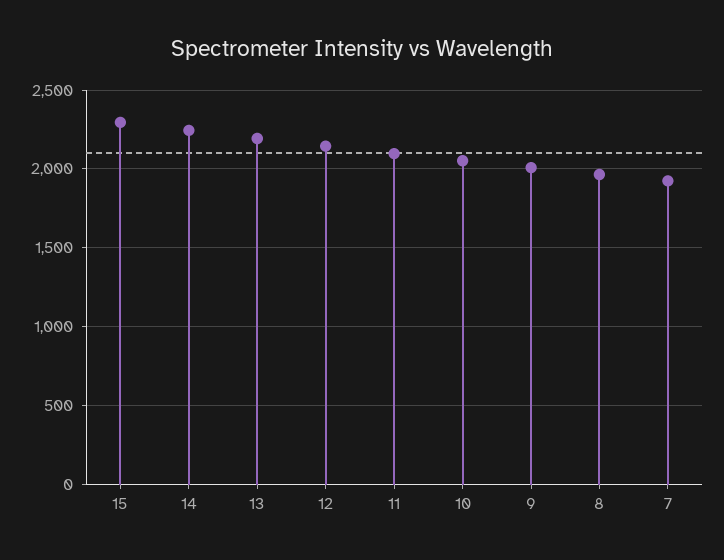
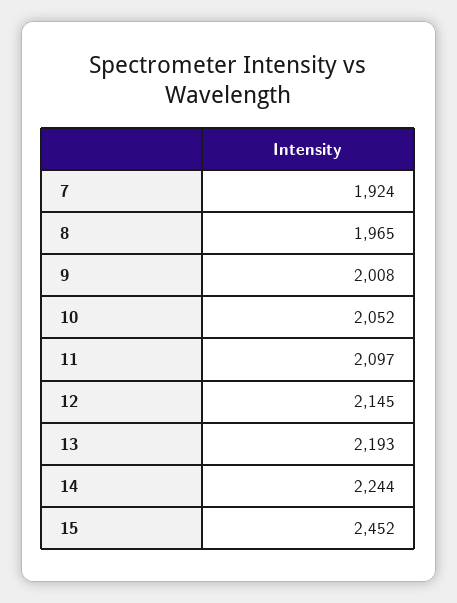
15: 2300 -> 2452

